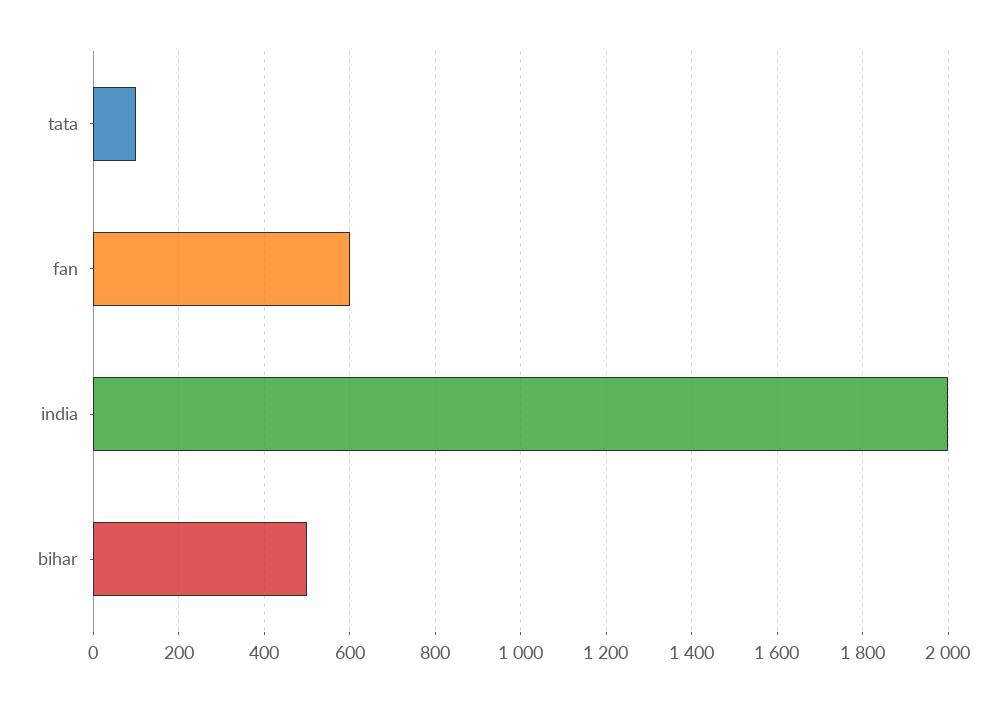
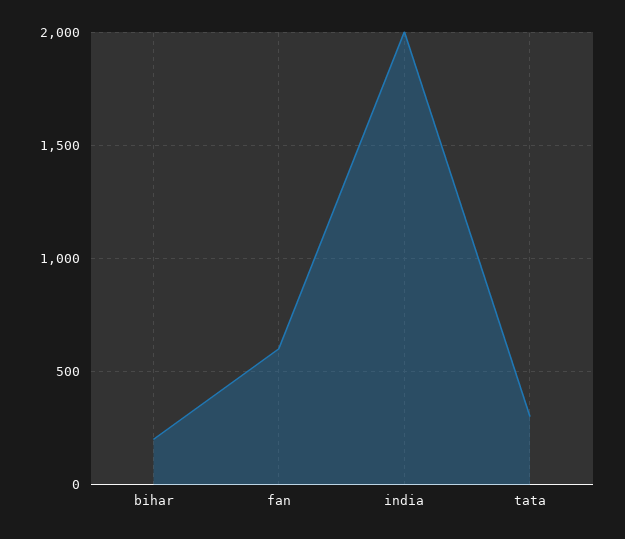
tata: 100 -> 300
bihar: 500 -> 200

